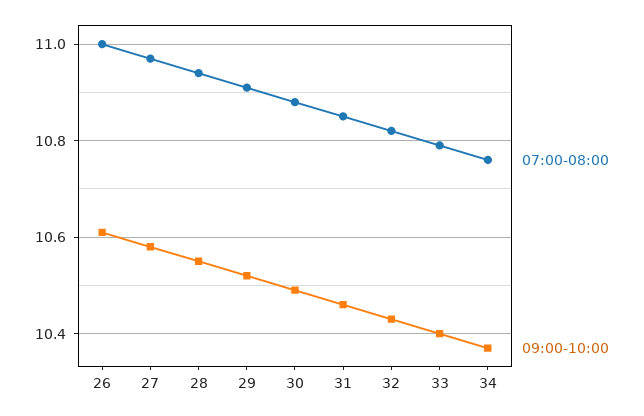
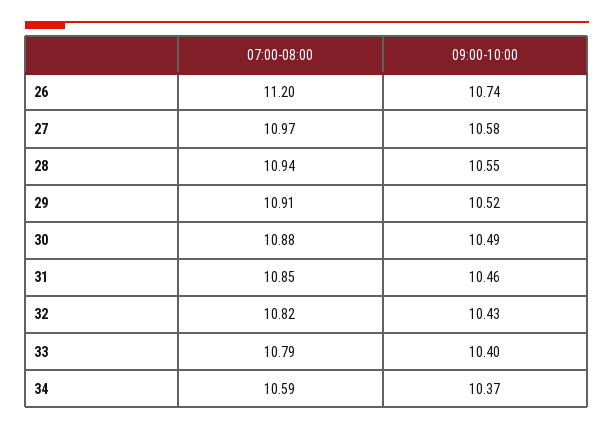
07:00-08:00, 26: 11 -> 11.2
09:00-10:00, 26: 10.6 -> 10.74
07:00-08:00, 34: 10.75 -> 10.59

